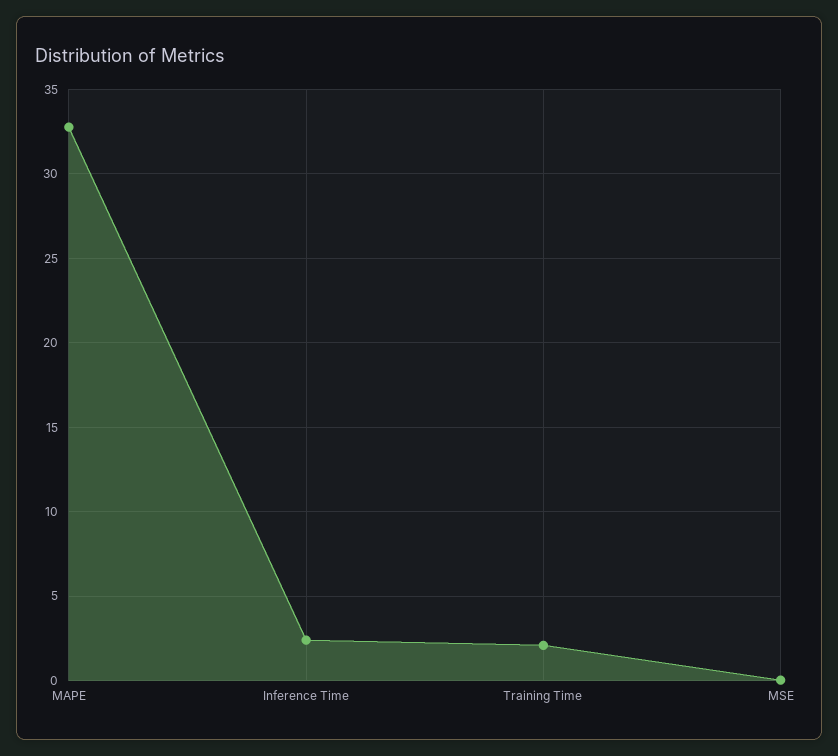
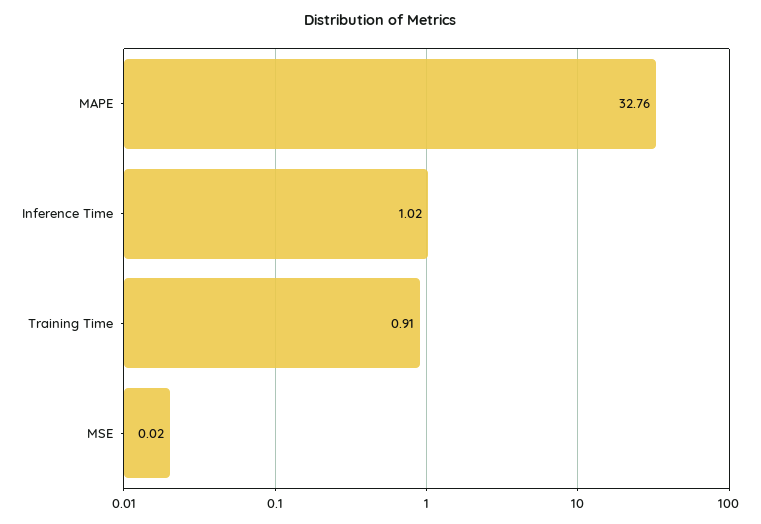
Inference Time: 2.5 -> 1.02
Training Time: 2 -> 0.91

